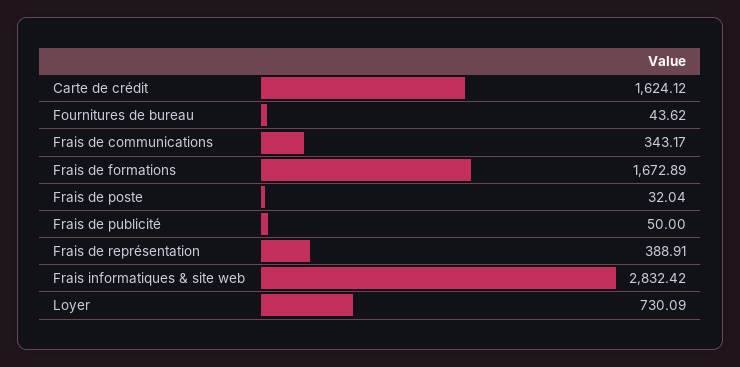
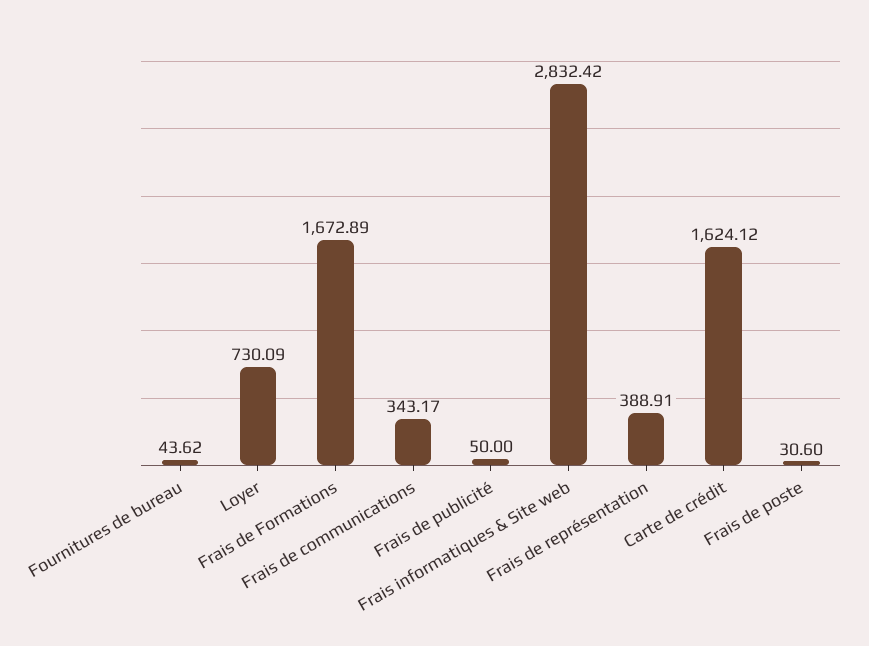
Frais de poste: 32.04 -> 30.6

